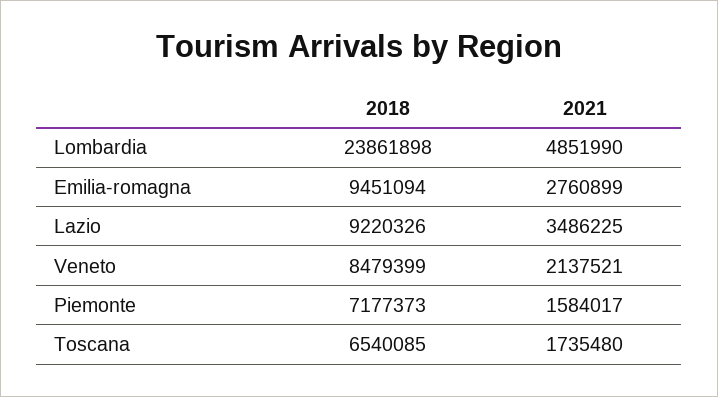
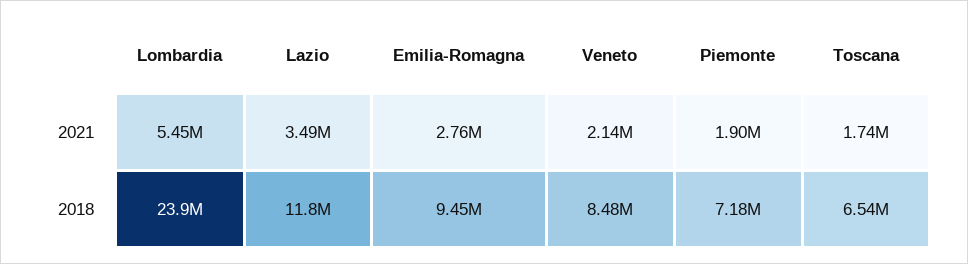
2021, Lombardia: 4851990 -> 5450000
2018, Lazio: 9220326 -> 11800000
2021, Piemonte: 1584017 -> 1900000

